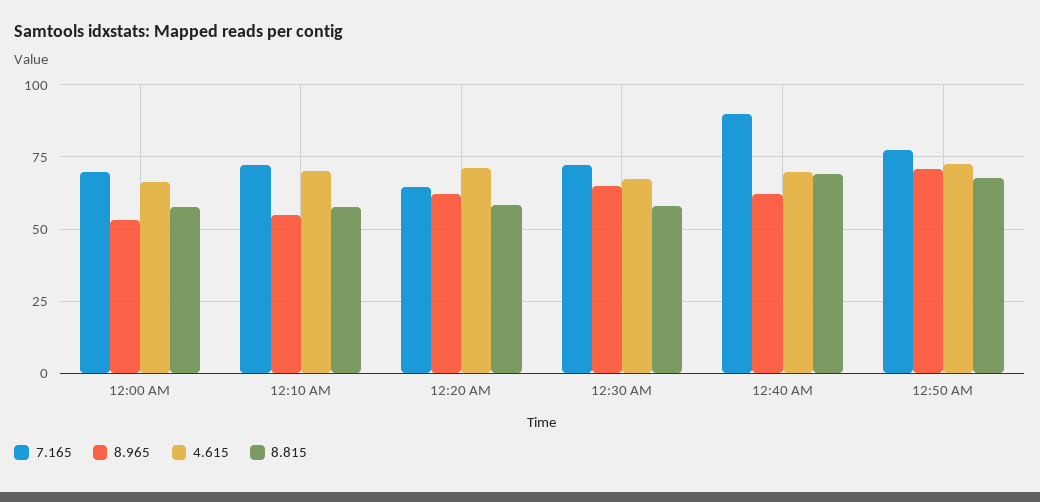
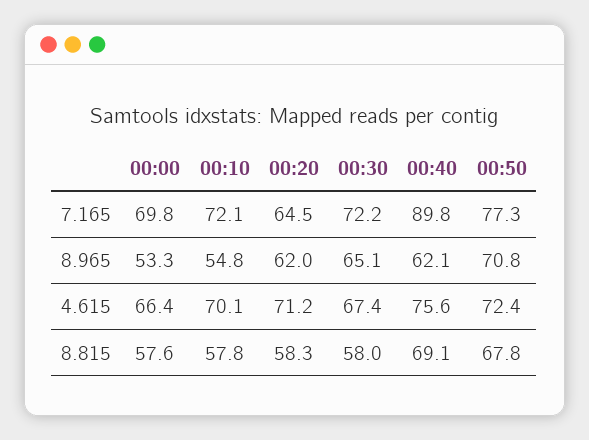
4.615, 12:40 AM: 70 -> 75.6

